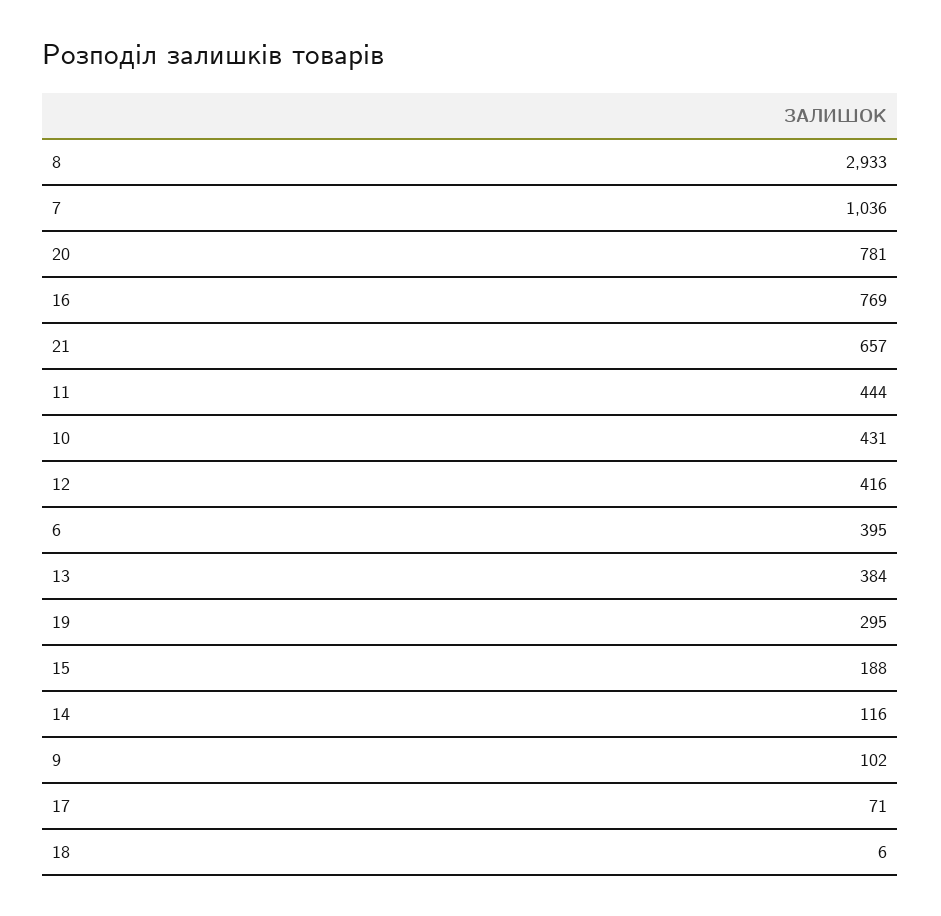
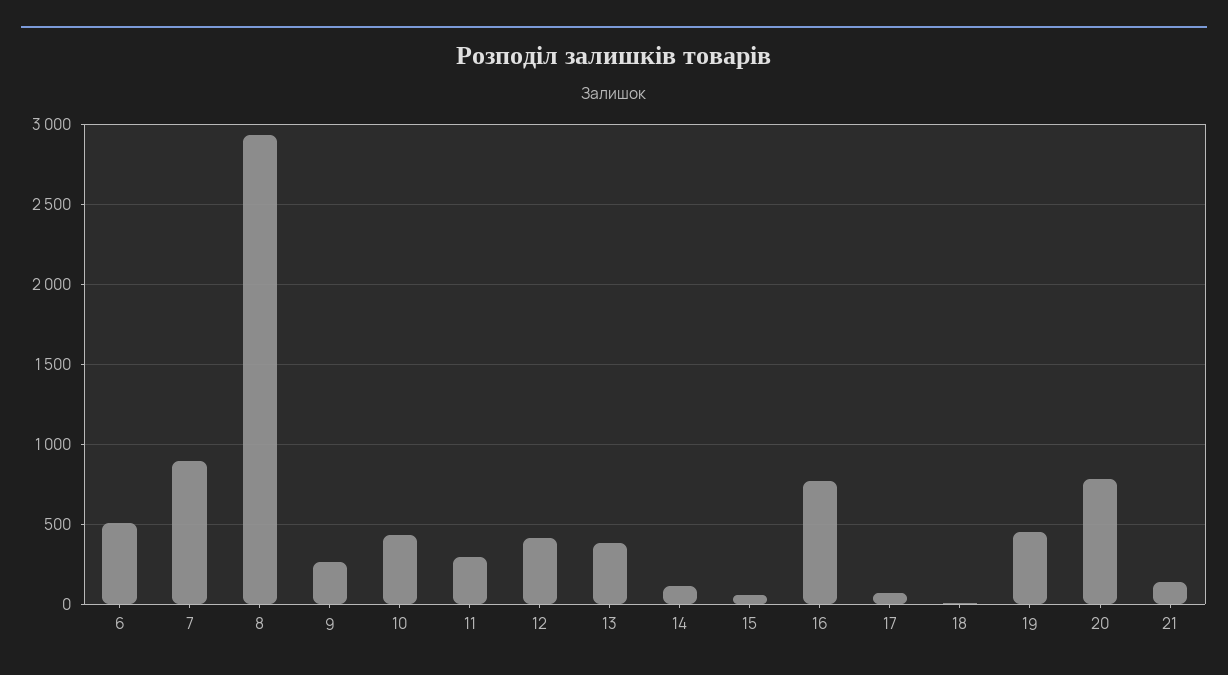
7: 1036 -> 900
21: 657 -> 150
11: 444 -> 300
6: 395 -> 500
19: 295 -> 450
15: 188 -> 50
9: 102 -> 250

